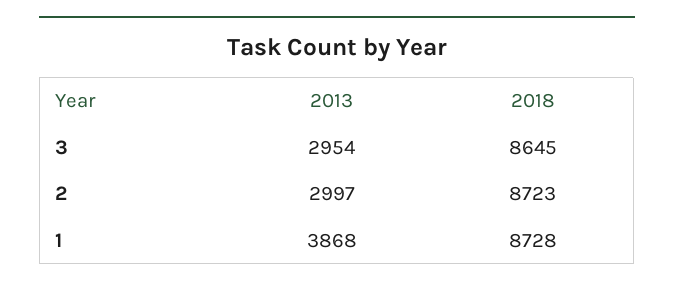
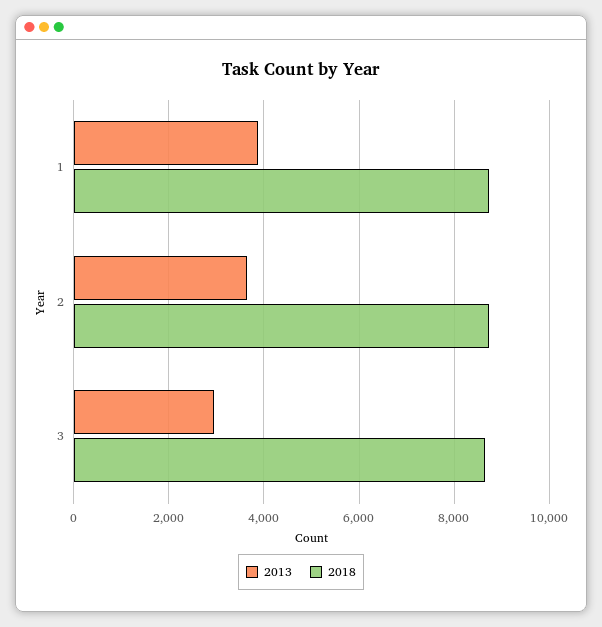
2013, 2: 2997 -> 3600

